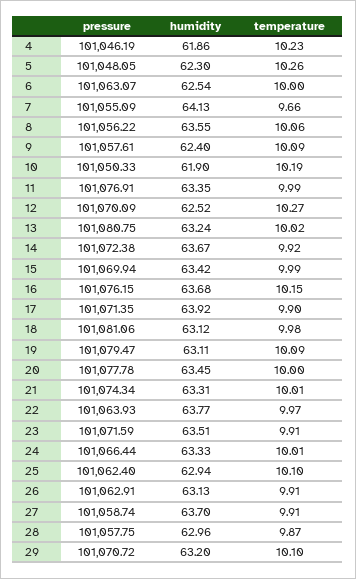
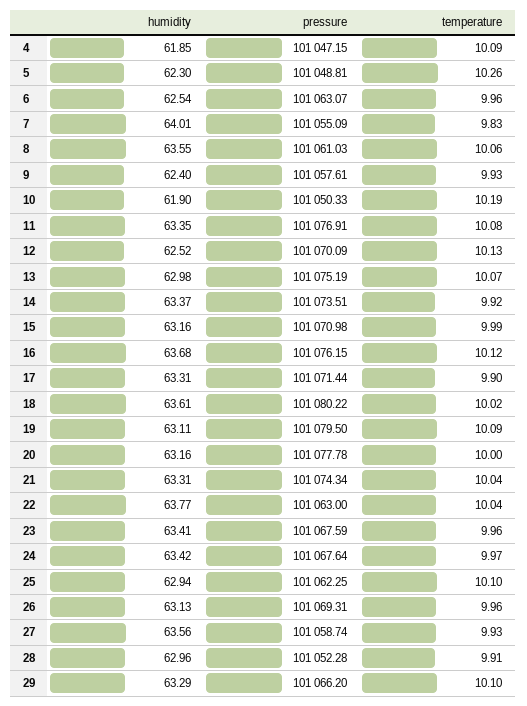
pressure, 4: 101046.19 -> 101047.15
humidity, 4: 61.86 -> 61.85
temperature, 4: 10.23 -> 10.09
pressure, 5: 101048.05 -> 101048.81
temperature, 6: 10 -> 9.96
humidity, 7: 64.13 -> 64.01
temperature, 7: 9.66 -> 9.83
pressure, 8: 101056.22 -> 101061.03
temperature, 9: 10.09 -> 9.93
temperature, 11: 9.99 -> 10.08
temperature, 12: 10.27 -> 10.13
pressure, 13: 101080.75 -> 101075.19
humidity, 13: 63.24 -> 62.98
temperature, 13: 10.02 -> 10.07
pressure, 14: 101072.38 -> 101073.51
humidity, 14: 63.67 -> 63.37
pressure, 15: 101069.94 -> 101070.98
humidity, 15: 63.42 -> 63.16
temperature, 16: 10.15 -> 10.12
pressure, 17: 101071.35 -> 101071.44
humidity, 17: 63.92 -> 63.31
pressure, 18: 101081.06 -> 101080.22
humidity, 18: 63.12 -> 63.61
temperature, 18: 9.98 -> 10.02
pressure, 19: 101079.47 -> 101079.5
humidity, 20: 63.45 -> 63.16
temperature, 21: 10.01 -> 10.04
pressure, 22: 101063.93 -> 101063
temperature, 22: 9.97 -> 10.04
pressure, 23: 101071.59 -> 101067.59
humidity, 23: 63.51 -> 63.41
temperature, 23: 9.91 -> 9.96
pressure, 24: 101066.44 -> 101067.64
humidity, 24: 63.33 -> 63.42
temperature, 24: 10.01 -> 9.97
pressure, 25: 101062.4 -> 101062.25
pressure, 26: 101062.91 -> 101069.31
temperature, 26: 9.91 -> 9.96
humidity, 27: 63.7 -> 63.56
temperature, 27: 9.91 -> 9.93
pressure, 28: 101057.75 -> 101052.28
temperature, 28: 9.87 -> 9.91
pressure, 29: 101070.72 -> 101066.2
humidity, 29: 63.2 -> 63.29

